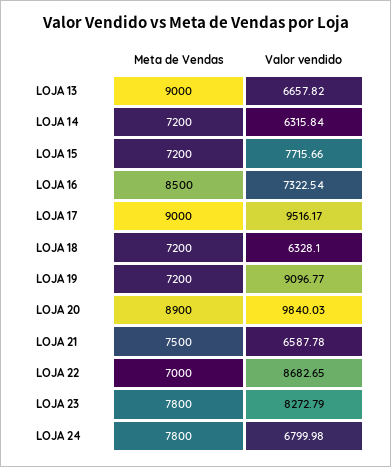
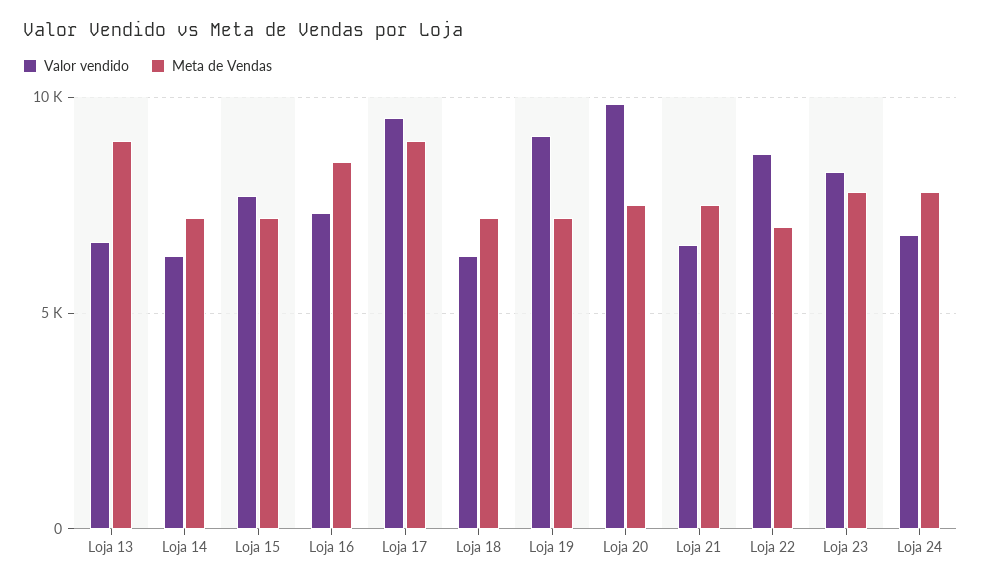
Meta de Vendas, LOJA 20: 8900 -> 7500

